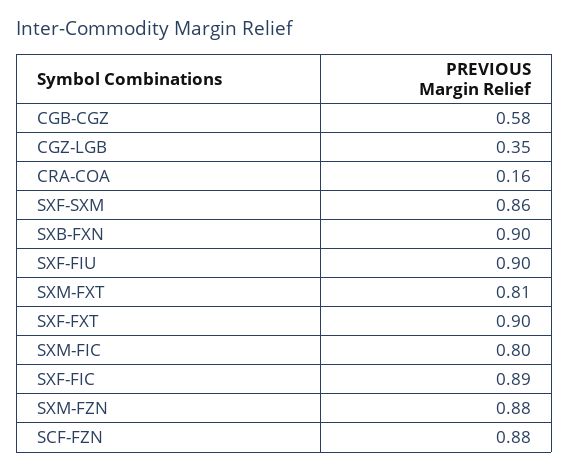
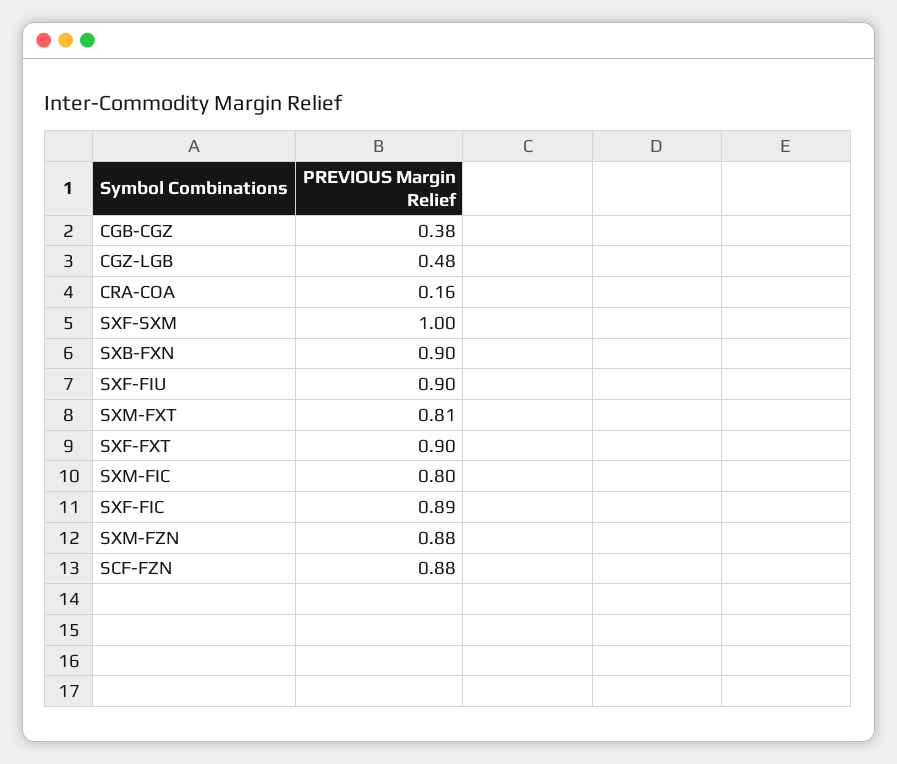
CGB-CGZ: 0.58 -> 0.38
CGZ-LGB: 0.35 -> 0.48
SXF-SXM: 0.86 -> 1

